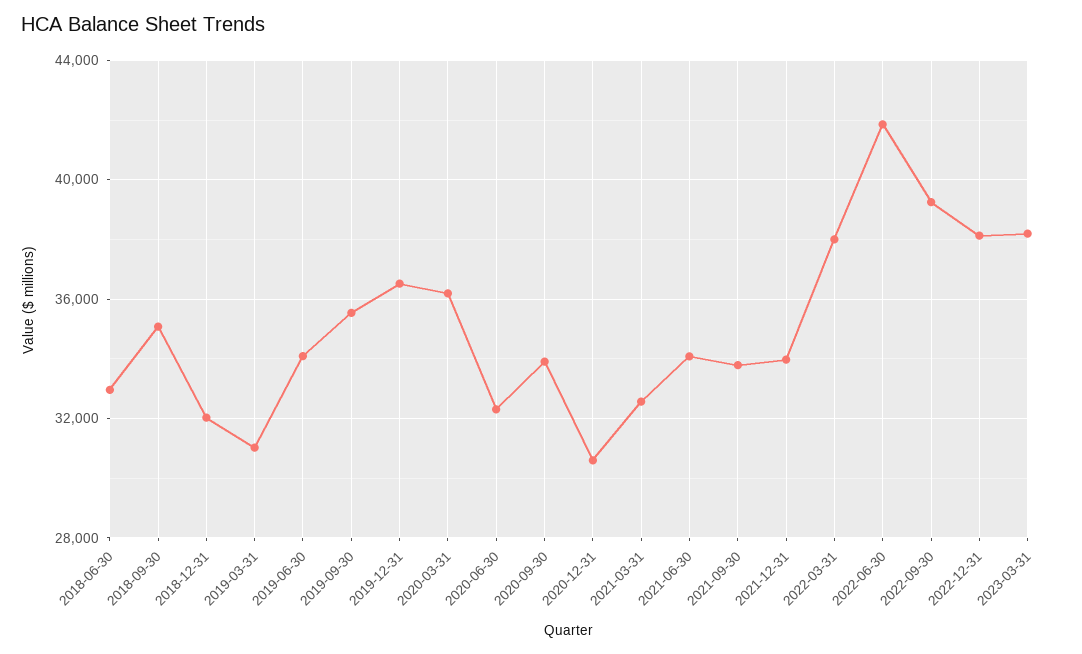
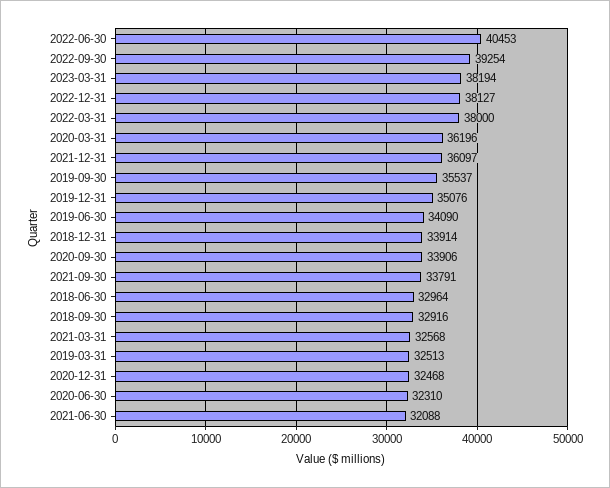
2018-09-30: 35000 -> 32916
2018-12-31: 32000 -> 33914
2019-03-31: 31000 -> 32513
2019-12-31: 36500 -> 35076
2020-12-31: 30500 -> 32468
2021-06-30: 34000 -> 32088
2021-12-31: 34000 -> 36097
2022-06-30: 42000 -> 40453

